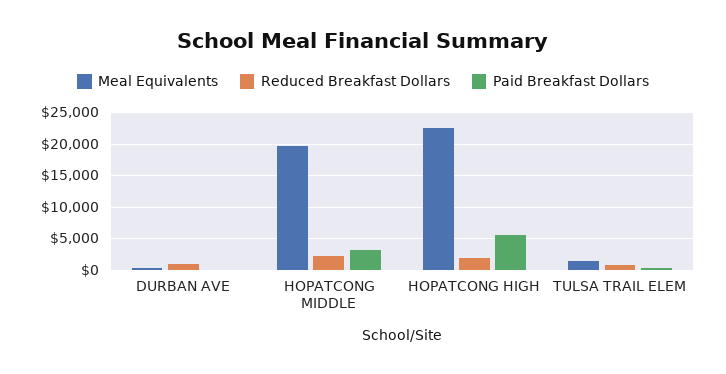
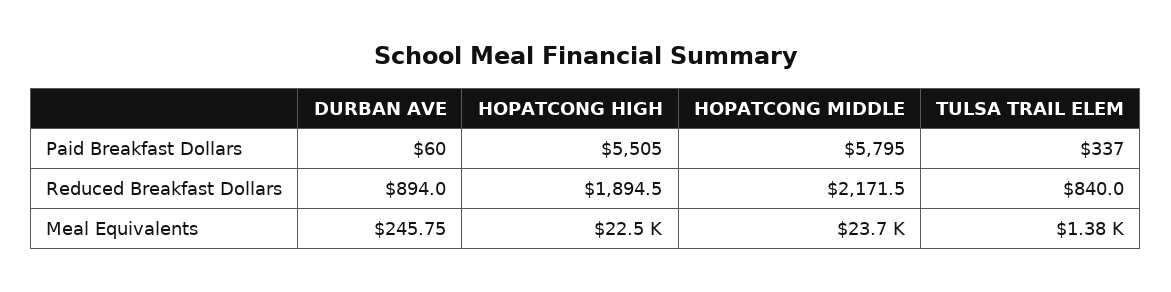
Meal Equivalents, HOPATCONG MIDDLE: 20000 -> 23700
Paid Breakfast Dollars, HOPATCONG MIDDLE: 3000 -> 5795

